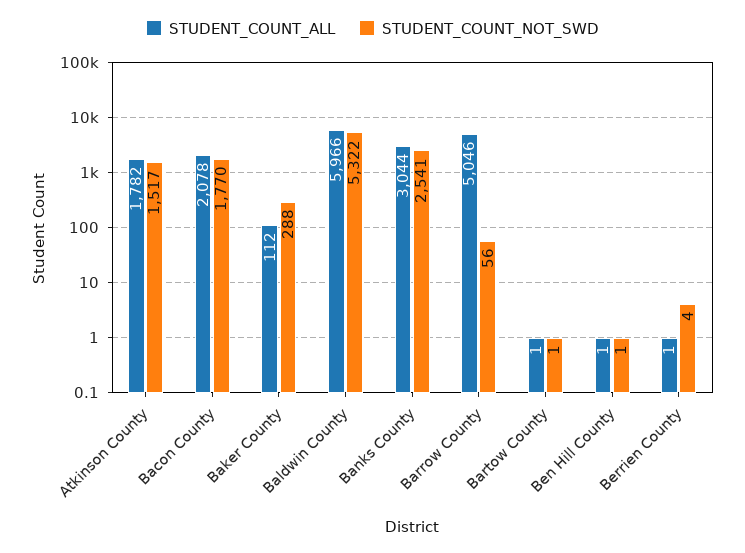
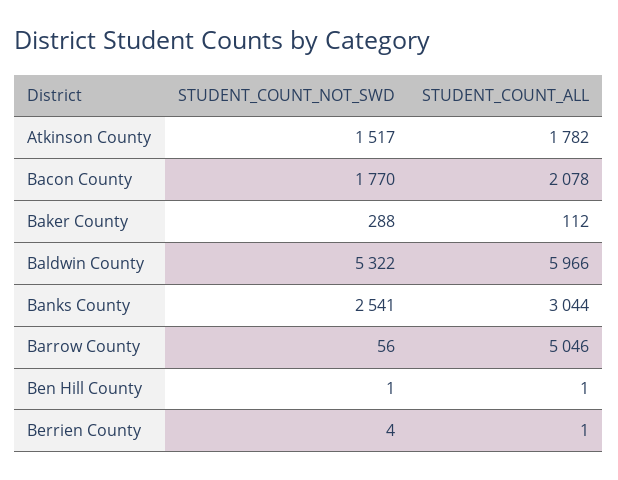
STUDENT_COUNT_ALL, Bartow County: 1 -> none
STUDENT_COUNT_NOT_SWD, Bartow County: 1 -> none

